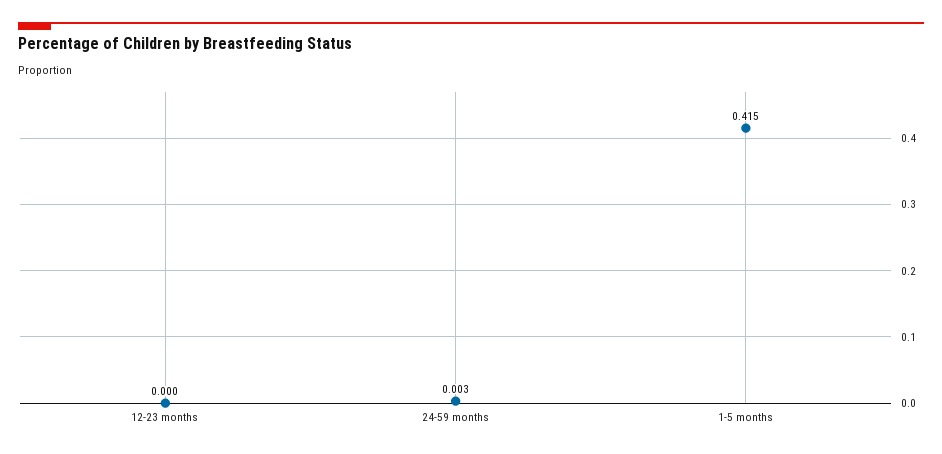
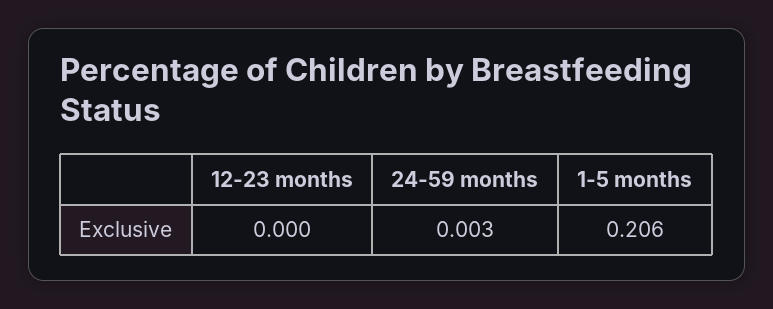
1-5 months: 0.415 -> 0.206

